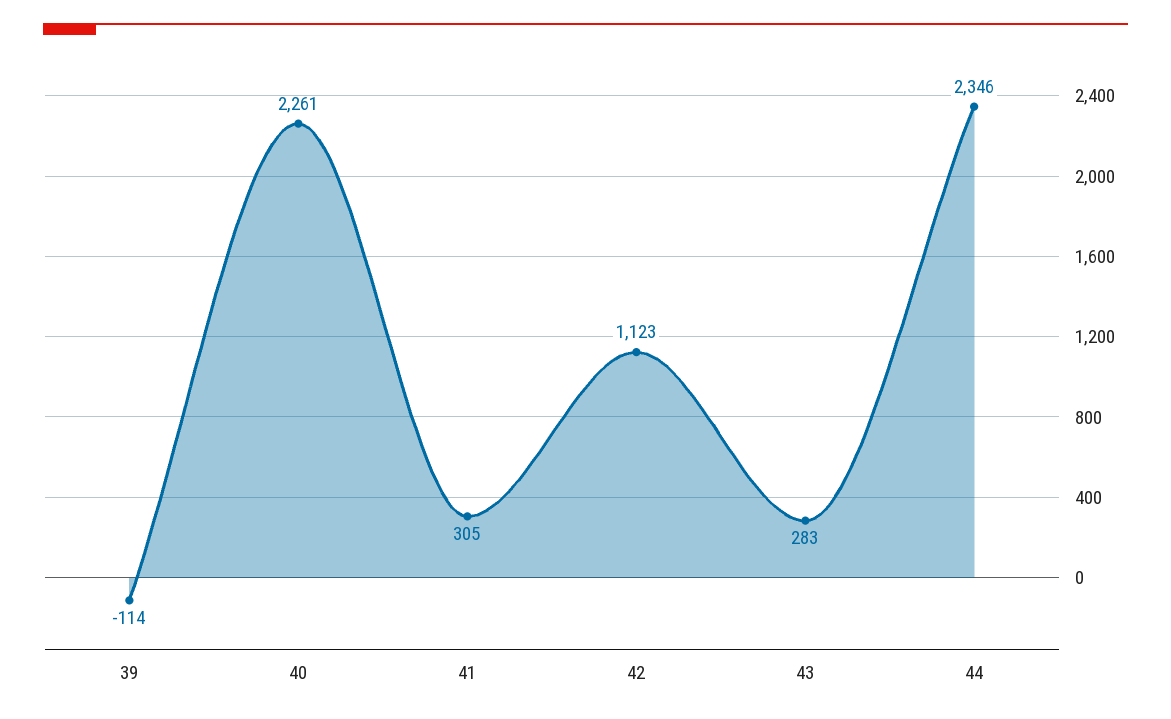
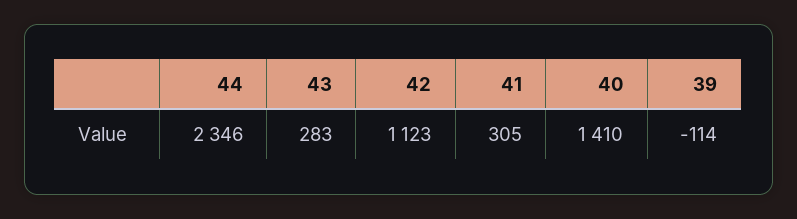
40: 2261 -> 1410

